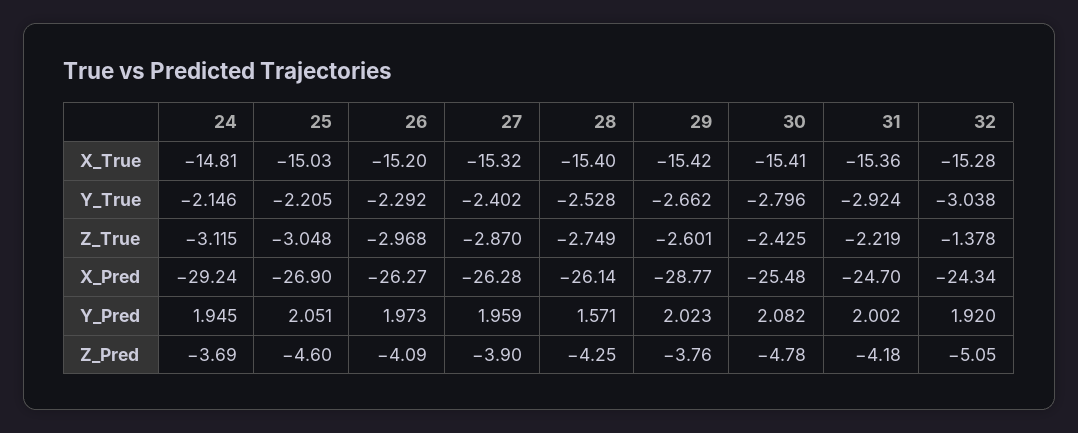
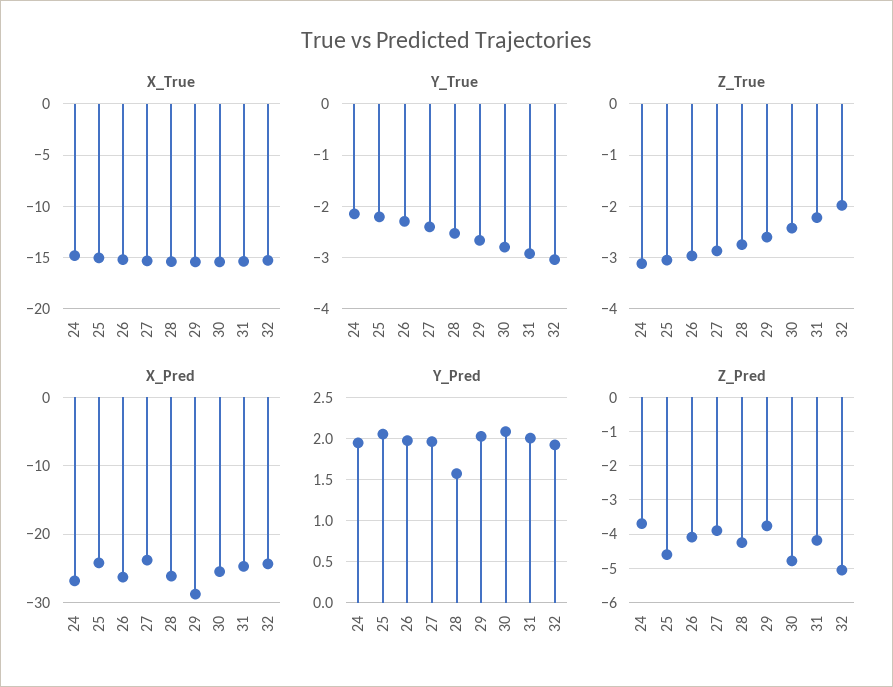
Z_True, 32: -1.378 -> -2
X_Pred, 24: -29.24 -> -27
X_Pred, 25: -26.9 -> -24
X_Pred, 27: -26.28 -> -24

